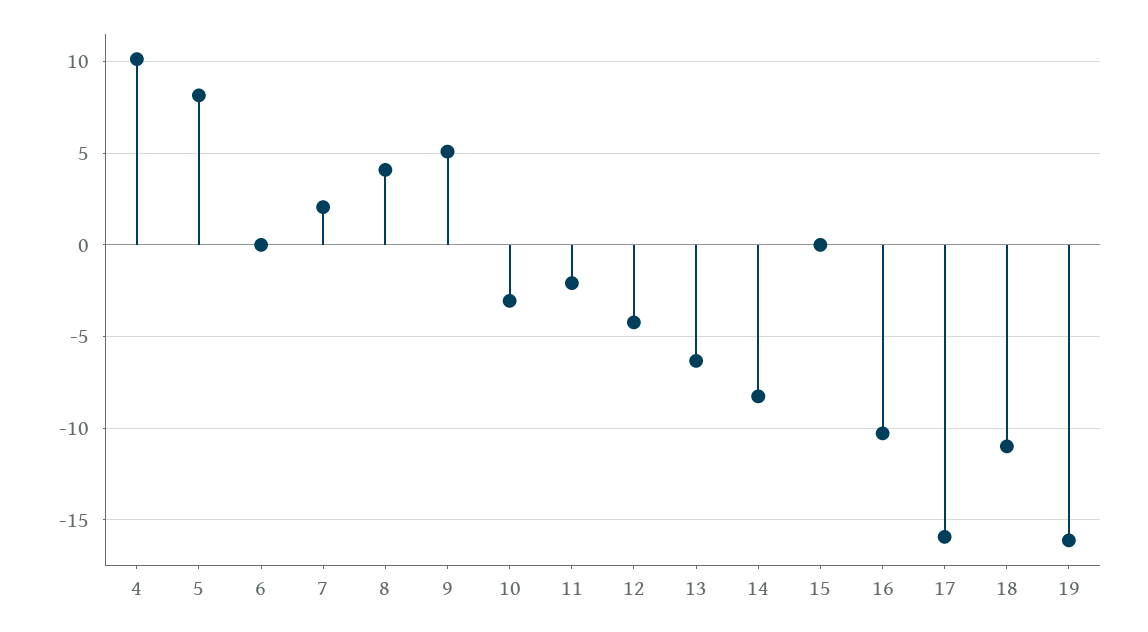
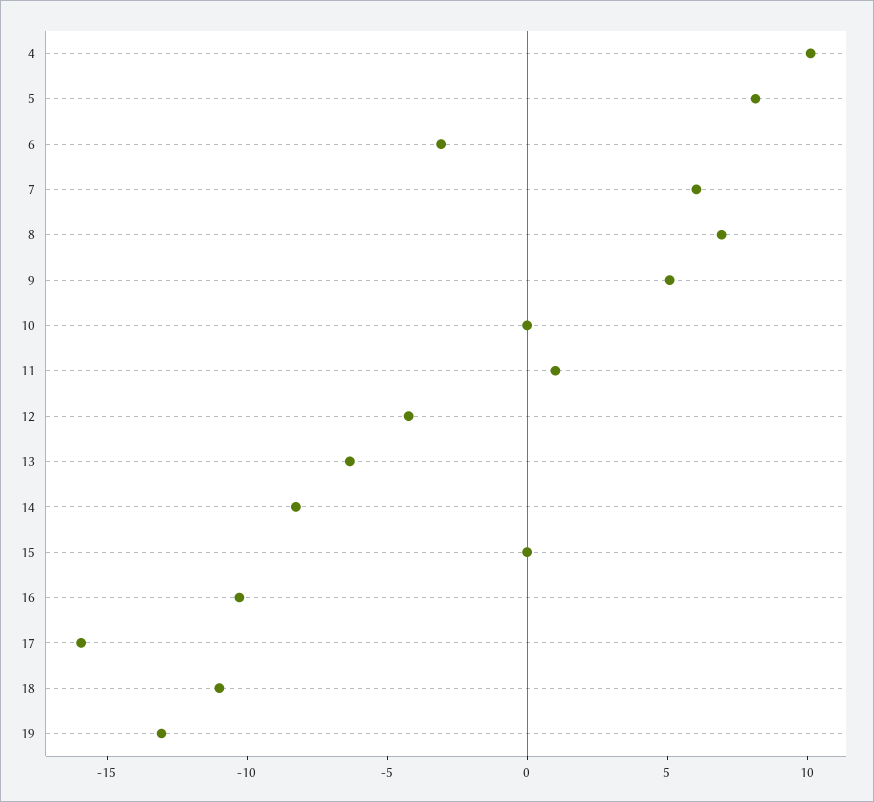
6: 0 -> -3
7: 2 -> 6
8: 4 -> 7
10: -3 -> 0
11: -2 -> 1
19: -16 -> -13

